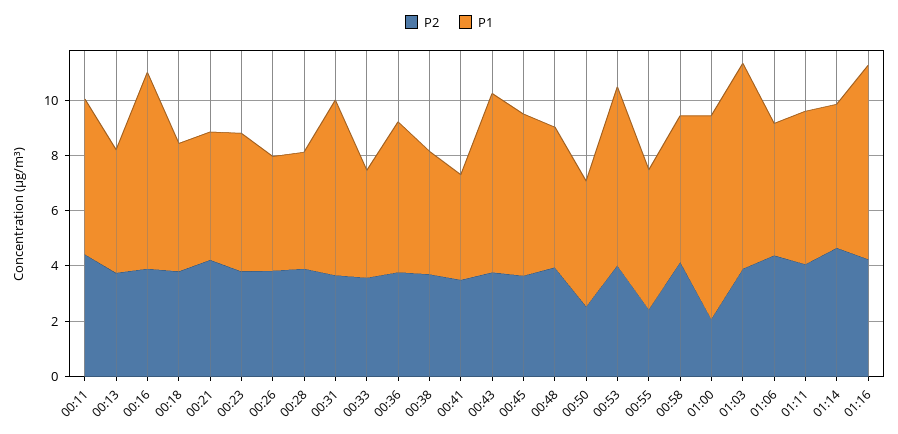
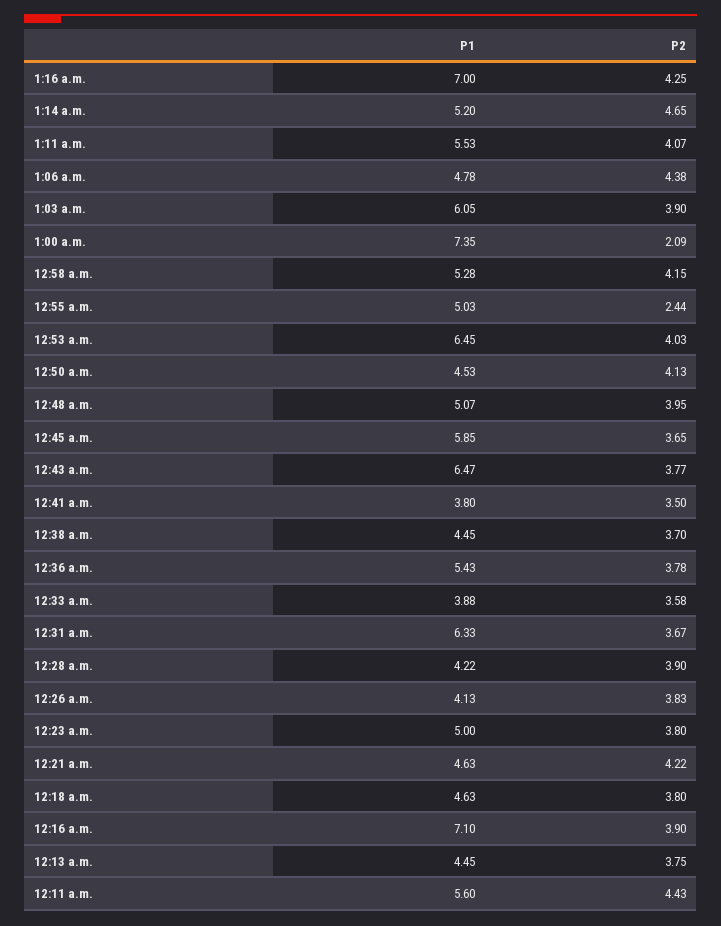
P2, 00:50: 2.5 -> 4.13
P1, 01:03: 7.5 -> 6.05

